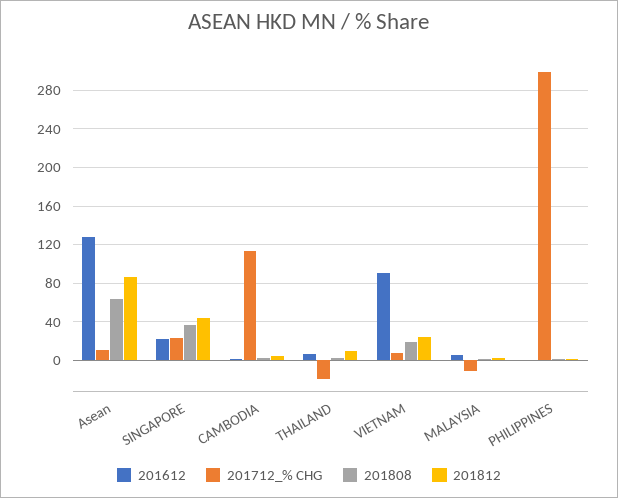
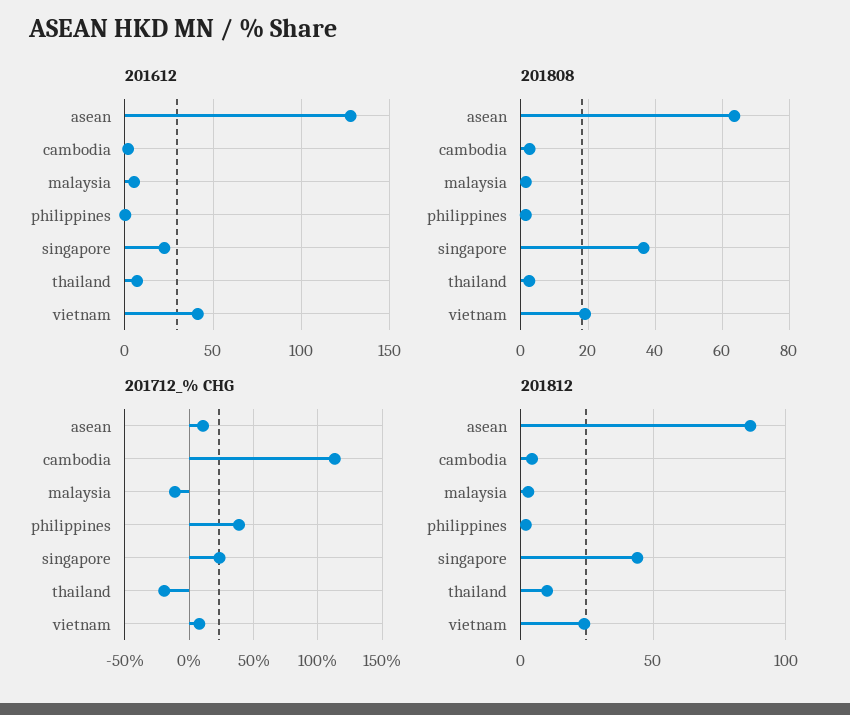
201612, VIETNAM: 90 -> 40
201712_% CHG, PHILIPPINES: 300 -> 40

